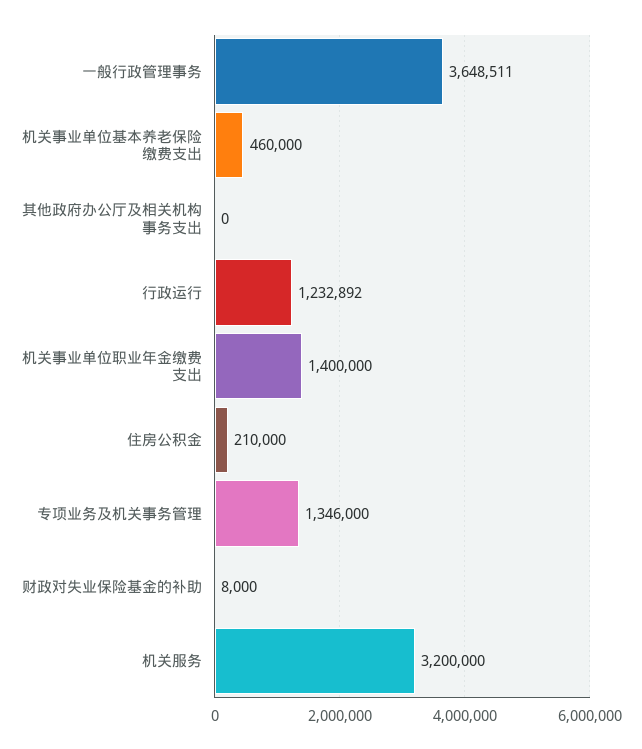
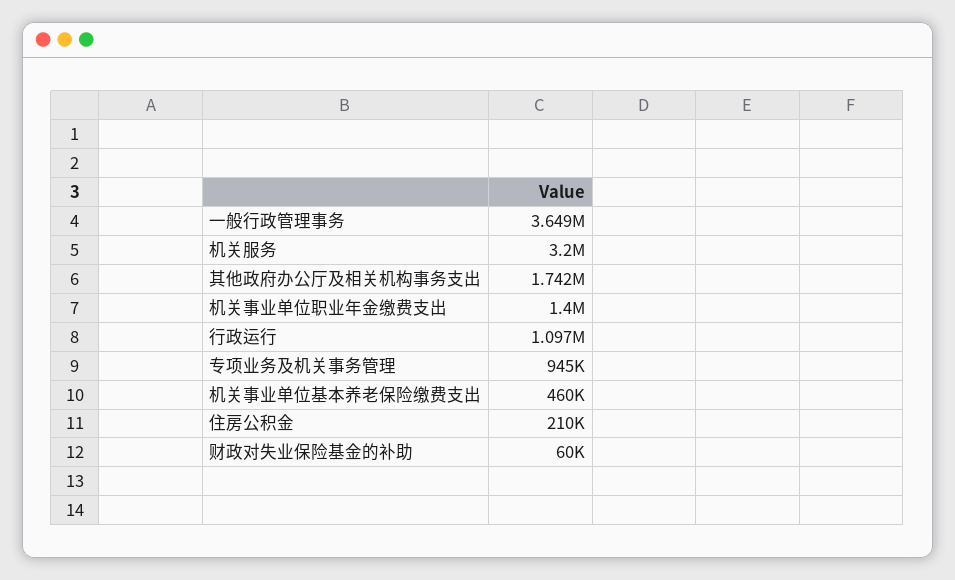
其他政府办公厅及相关机构事务支出: 0 -> 1742000
行政运行: 1232892 -> 1097000
专项业务及机关事务管理: 1346000 -> 945000
财政对失业保险基金的补助: 8000 -> 60000

